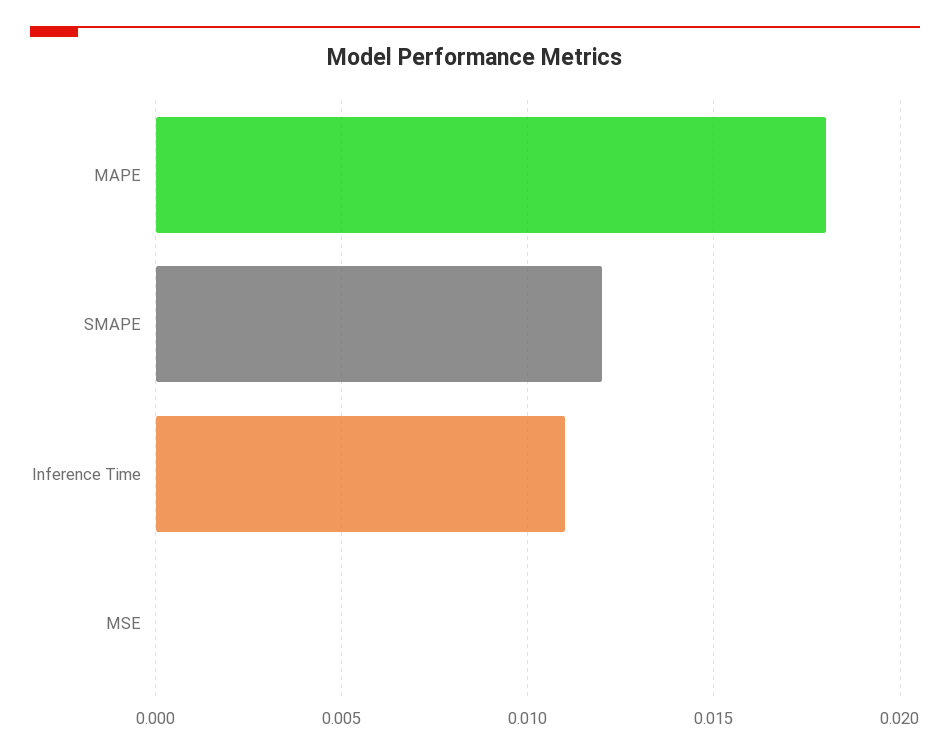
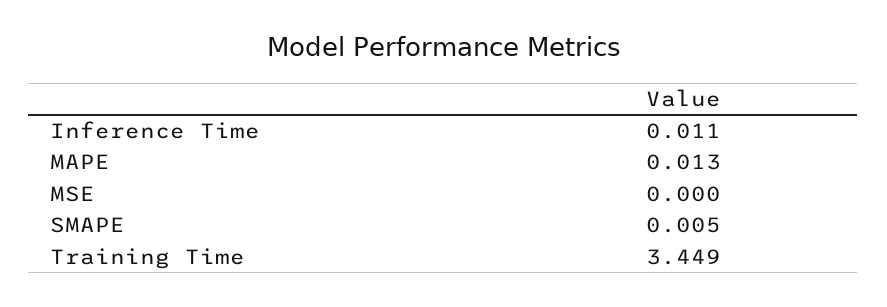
MAPE: 0.018 -> 0.013
SMAPE: 0.012 -> 0.005
Training Time: none -> 3.449

